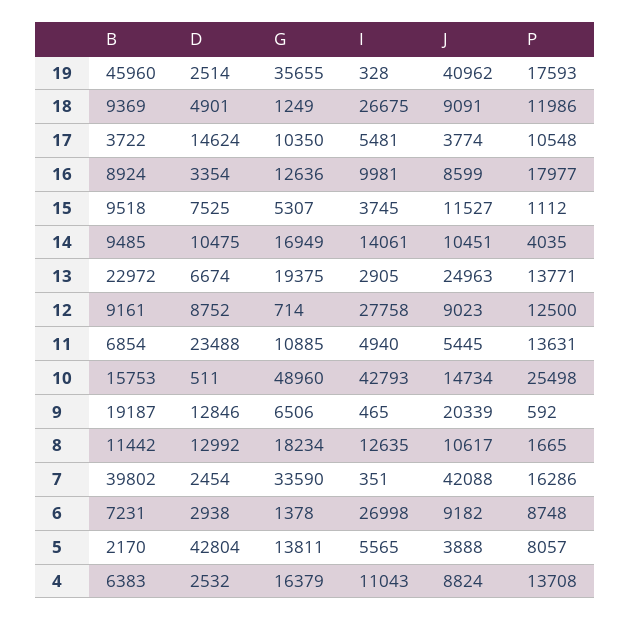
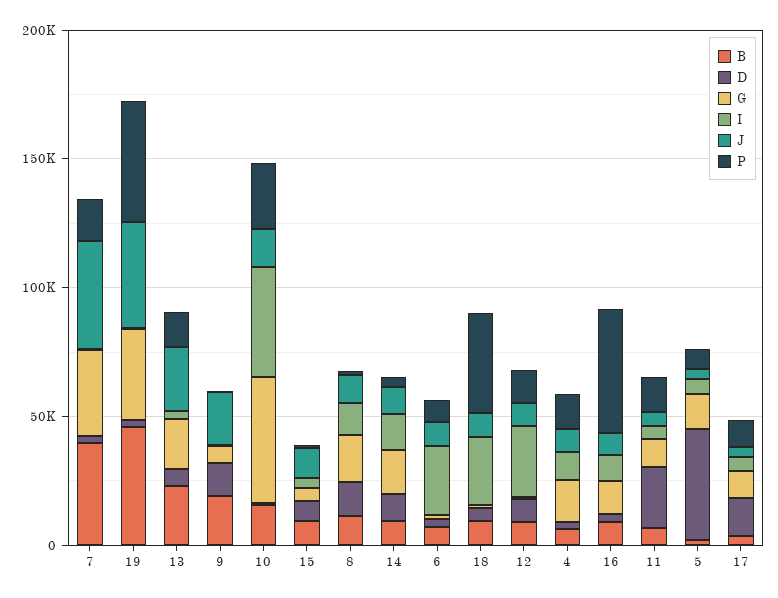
P, 19: 17593 -> 50000
P, 18: 11986 -> 40000
P, 16: 17977 -> 50000

